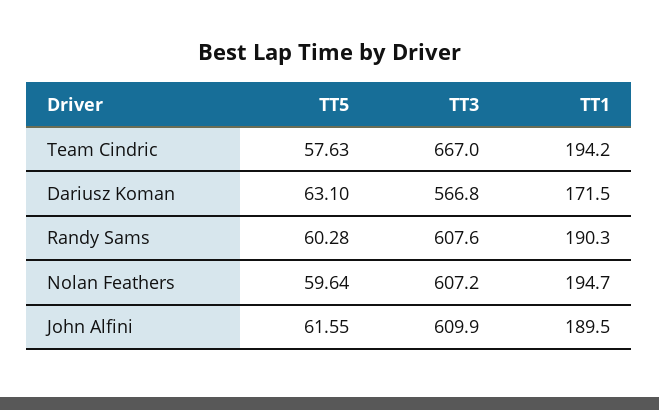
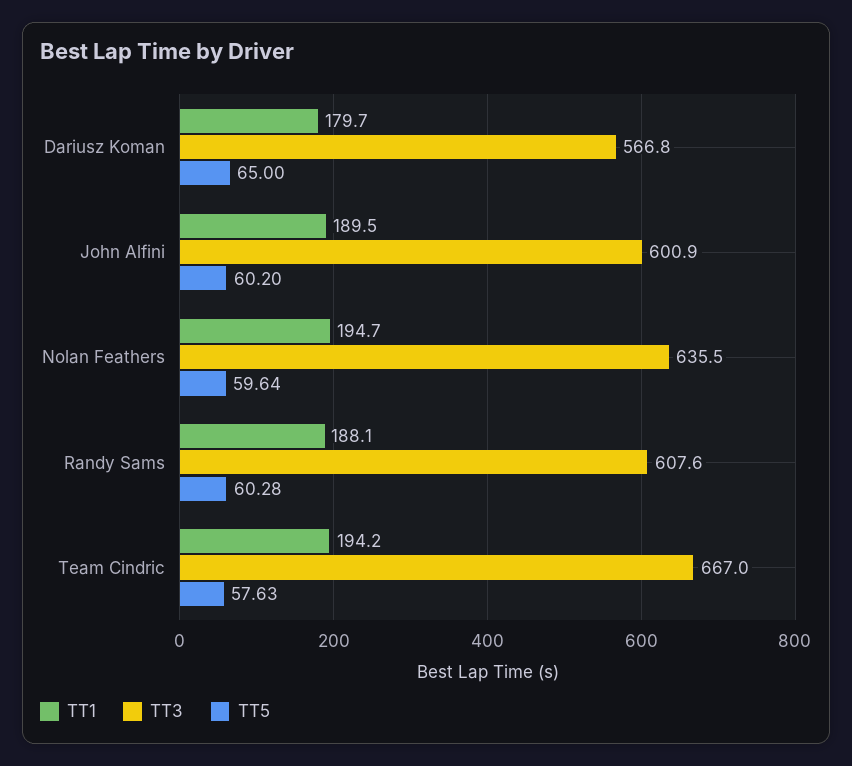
TT5, Dariusz Koman: 63.1 -> 65
TT1, Dariusz Koman: 171.5 -> 179.7
TT1, Randy Sams: 190.3 -> 188.1
TT3, Nolan Feathers: 607.2 -> 635.5
TT5, John Alfini: 61.55 -> 60.2
TT3, John Alfini: 609.9 -> 600.9

